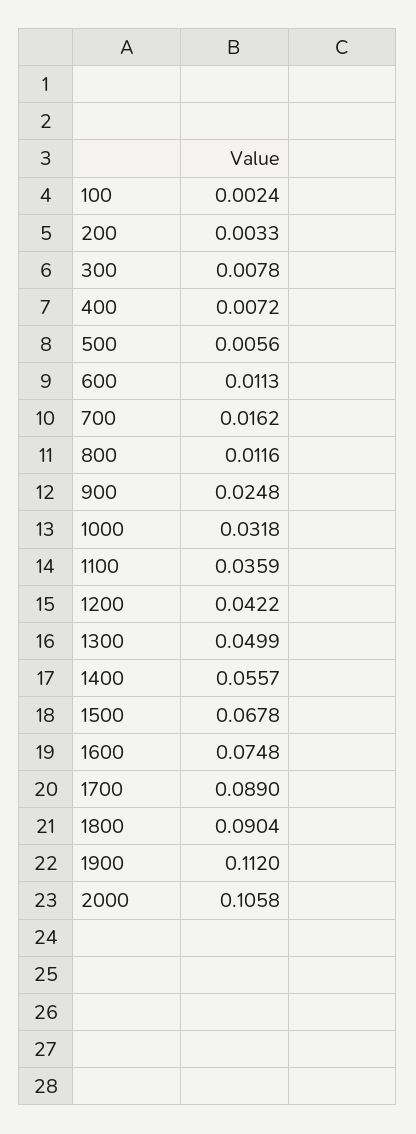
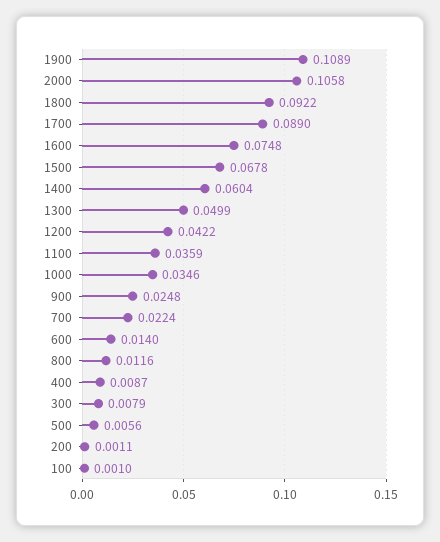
100: 0.0024 -> 0.001
200: 0.0033 -> 0.0011
300: 0.0078 -> 0.0079
400: 0.0072 -> 0.0087
600: 0.0113 -> 0.014
700: 0.0162 -> 0.0224
1000: 0.0318 -> 0.0346
1400: 0.0557 -> 0.0604
1800: 0.0904 -> 0.0922
1900: 0.112 -> 0.1089

